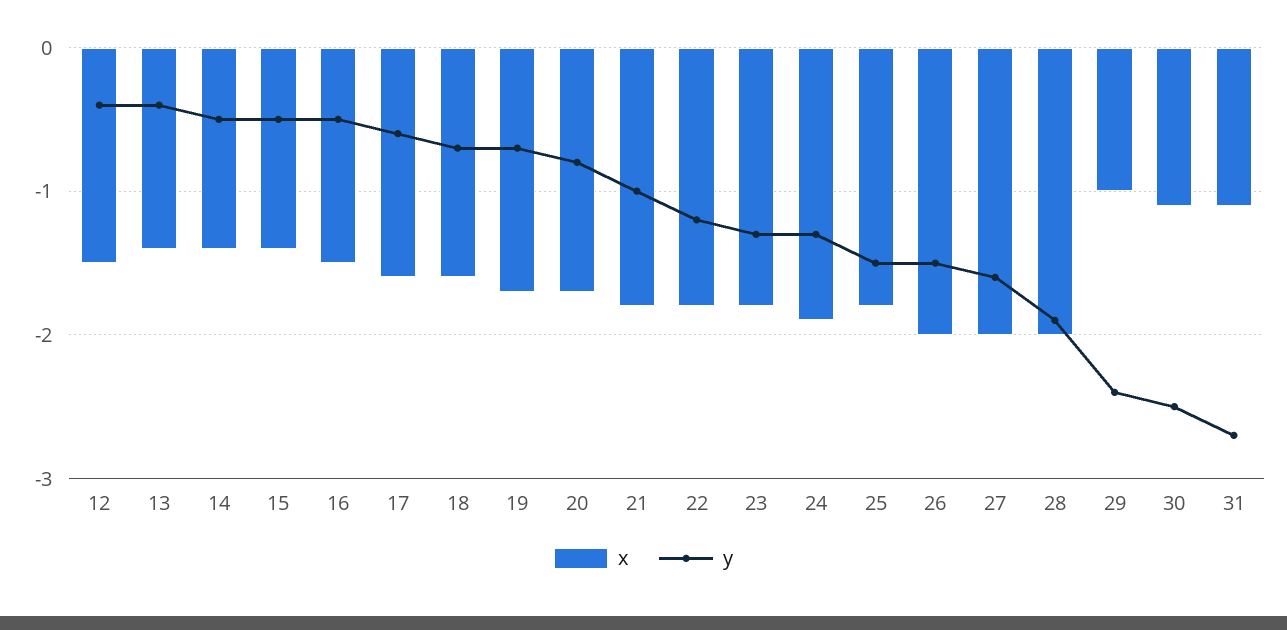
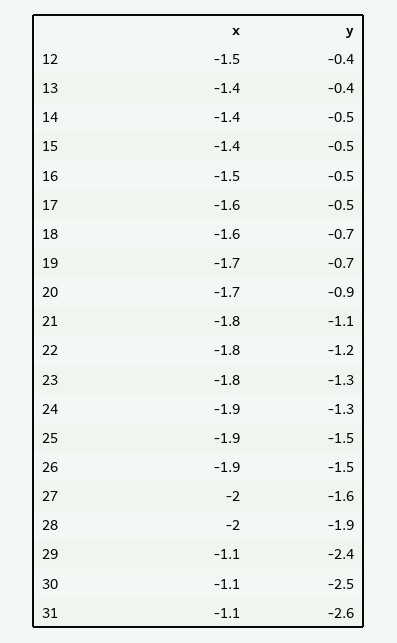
y, 17: -0.6 -> -0.5
y, 20: -0.8 -> -0.9
y, 21: -1 -> -1.1
x, 25: -1.8 -> -1.9
x, 26: -2 -> -1.9
x, 29: -1 -> -1.1
y, 31: -2.7 -> -2.6

